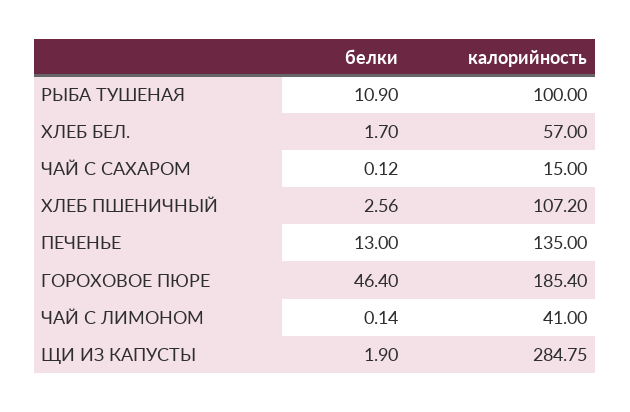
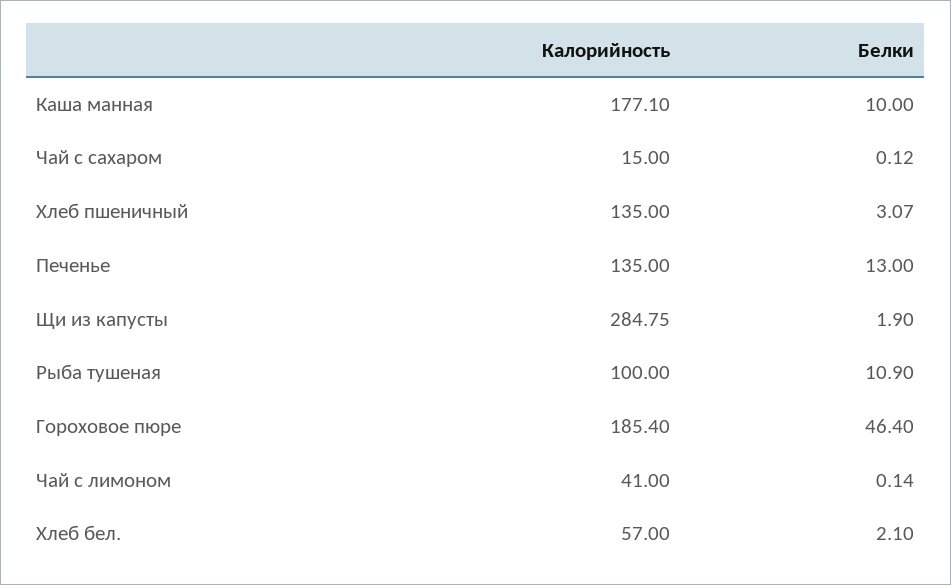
белки, ХЛЕБ БЕЛ.: 1.7 -> 2.1
белки, ХЛЕБ ПШЕНИЧНЫЙ: 2.56 -> 3.07
калорийность, ХЛЕБ ПШЕНИЧНЫЙ: 107.2 -> 135
калорийность, Каша манная: none -> 177.1
белки, Каша манная: none -> 10

